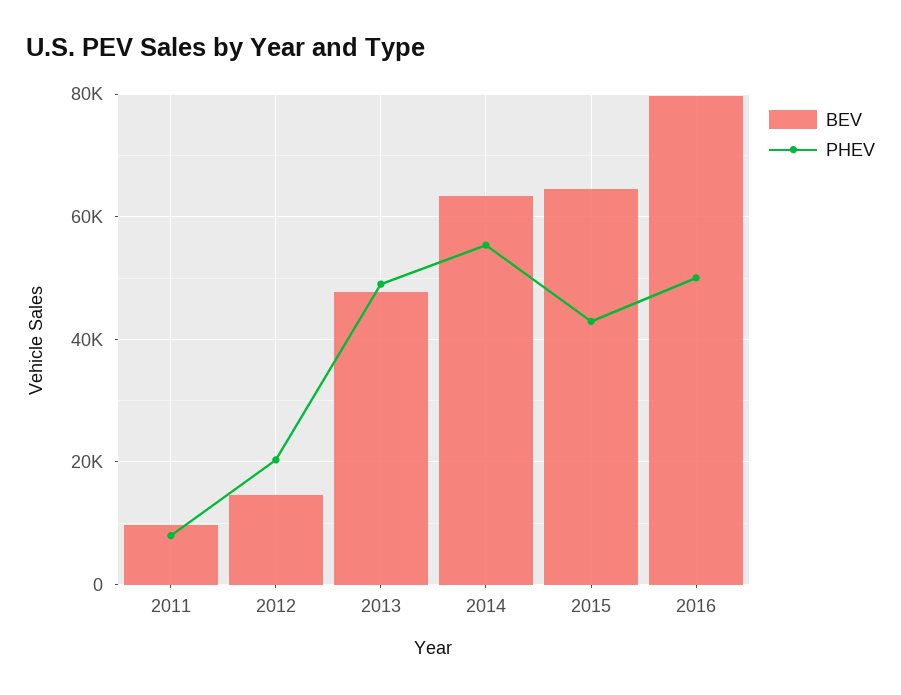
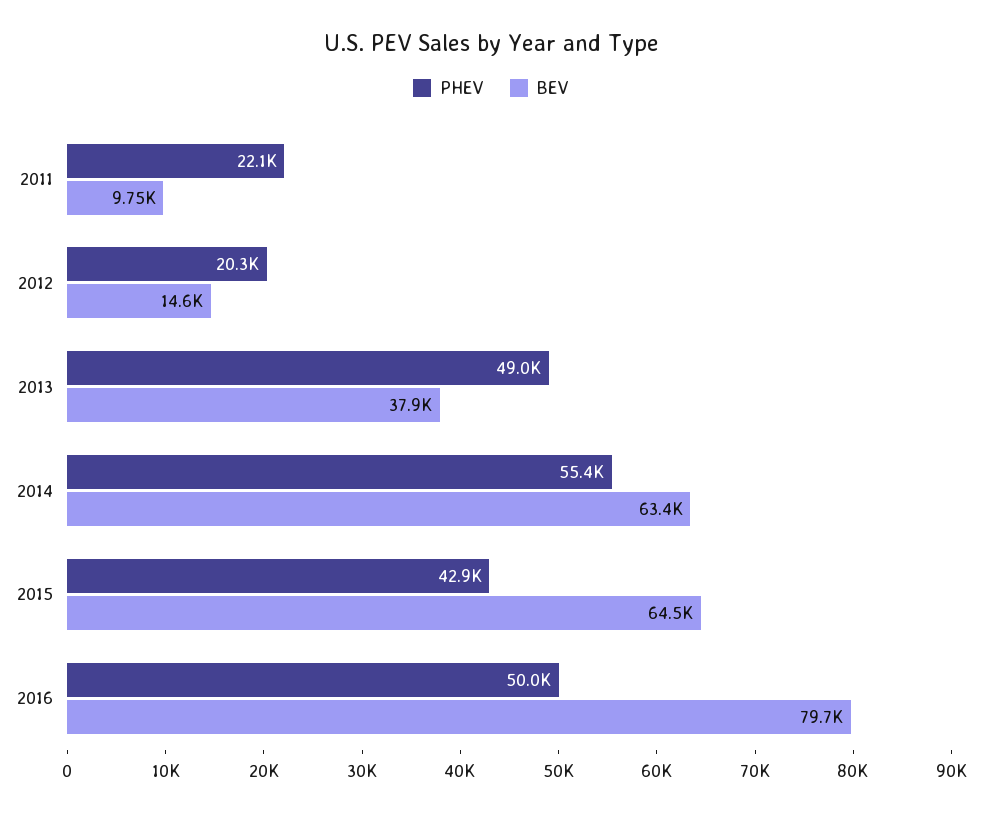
PHEV, 2011: 8000 -> 22100
BEV, 2013: 48000 -> 37900

